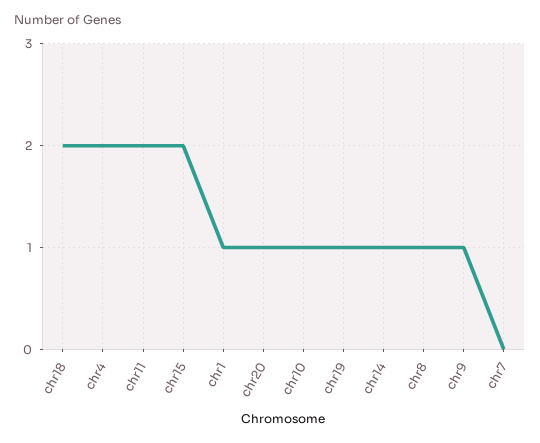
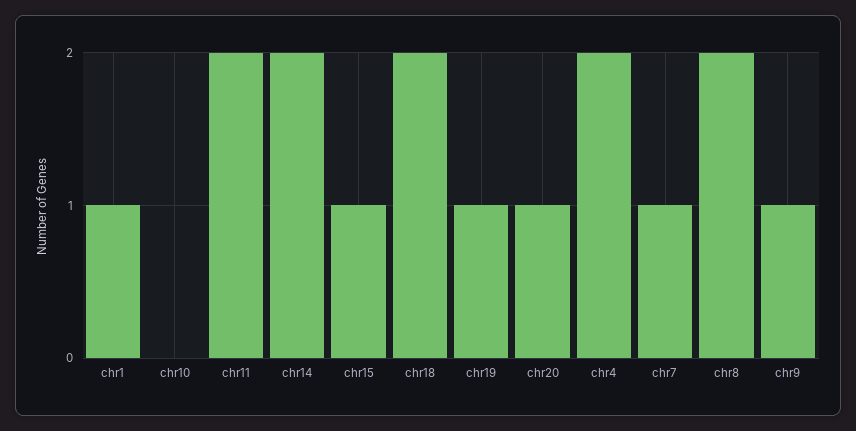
chr15: 2 -> 1
chr10: 1 -> 0
chr14: 1 -> 2
chr8: 1 -> 2
chr7: 0 -> 1

